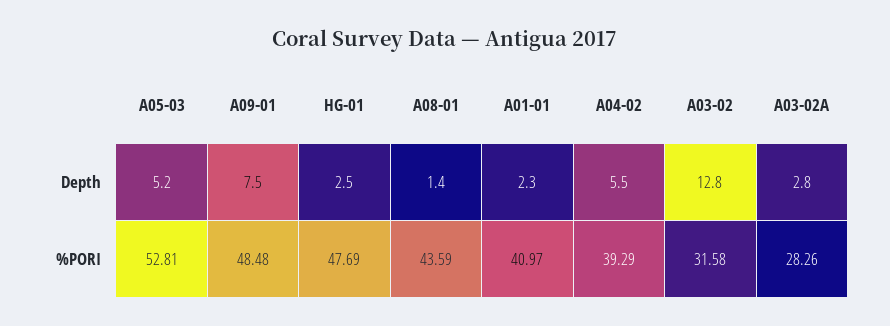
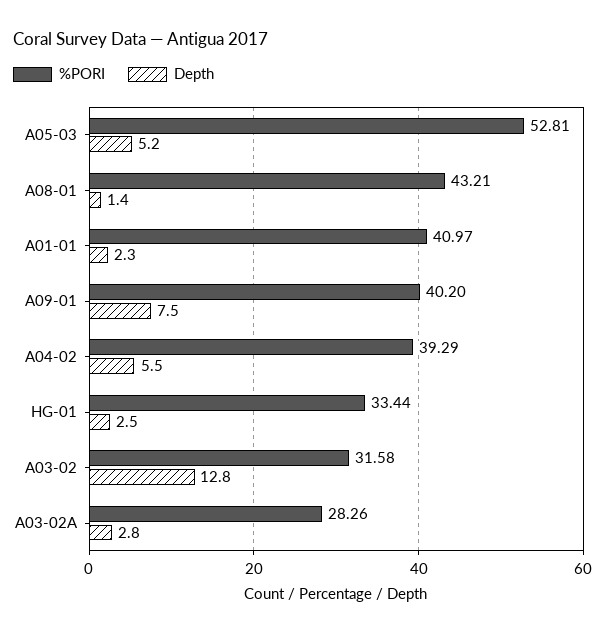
%PORI, A09-01: 48.48 -> 40.2
%PORI, HG-01: 47.69 -> 33.44
%PORI, A08-01: 43.59 -> 43.21

